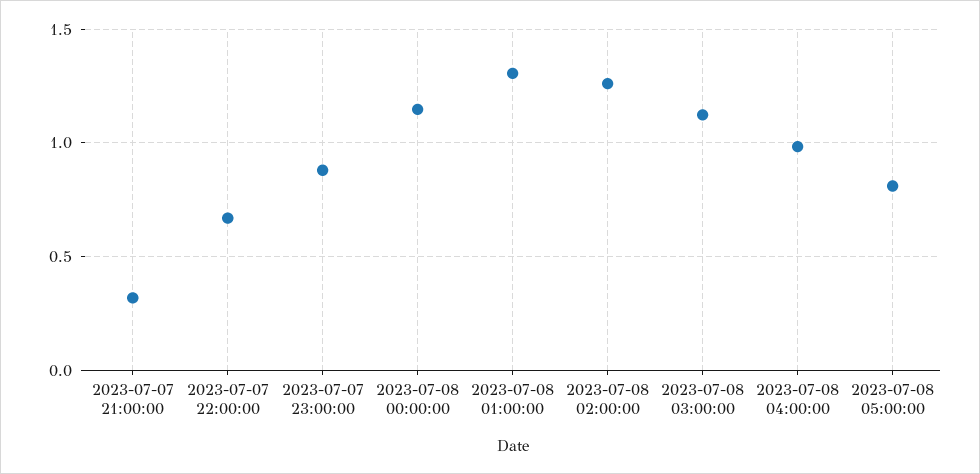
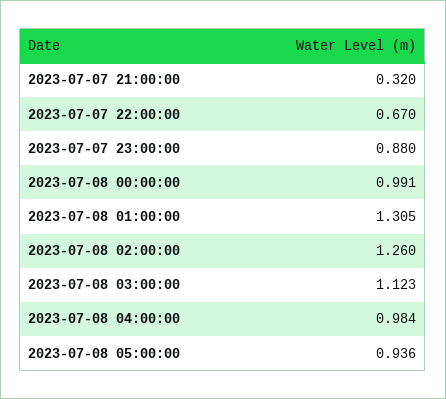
2023-07-08 00:00:00: 1.15 -> 0.991
2023-07-08 05:00:00: 0.8 -> 0.936

